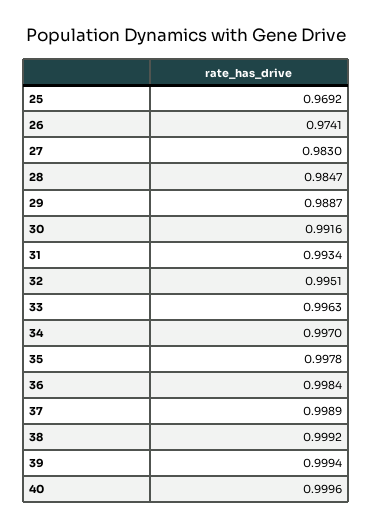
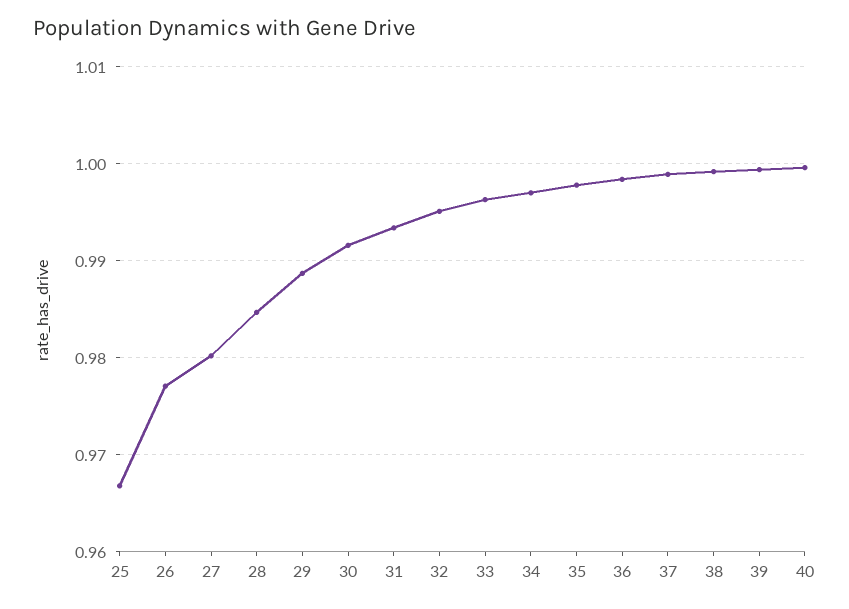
25: 0.9692 -> 0.967
26: 0.9741 -> 0.977
27: 0.983 -> 0.98

